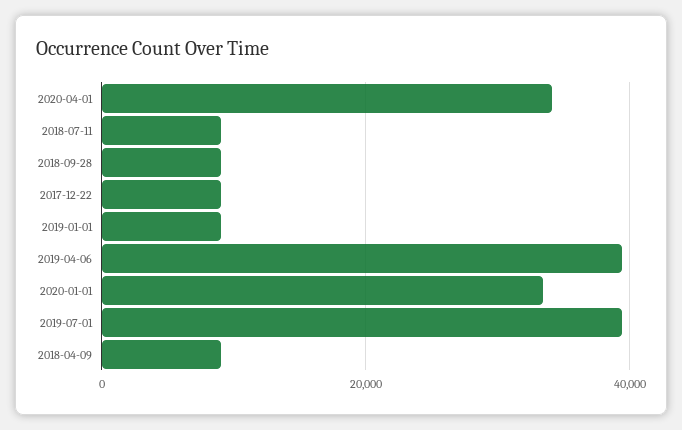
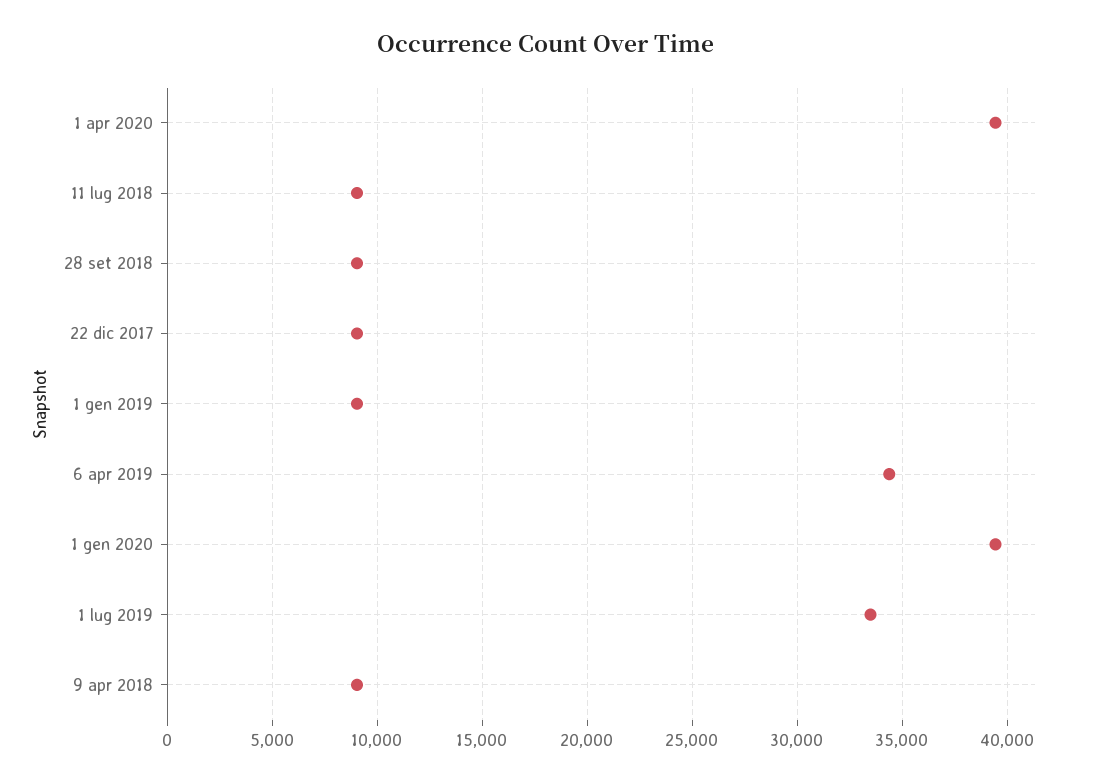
2020-04-01: 34000 -> 39500
2019-04-06: 40000 -> 34500
2020-01-01: 34000 -> 39500
2019-07-01: 40000 -> 33500

